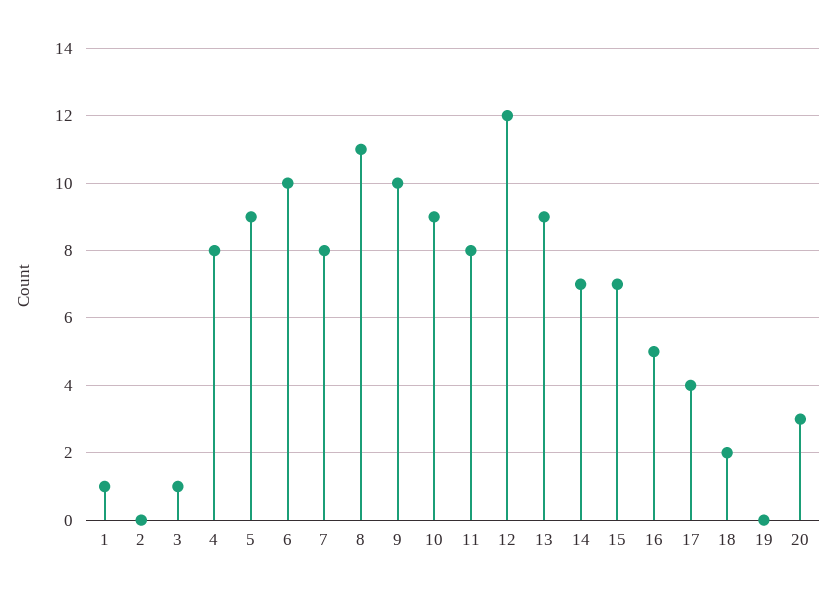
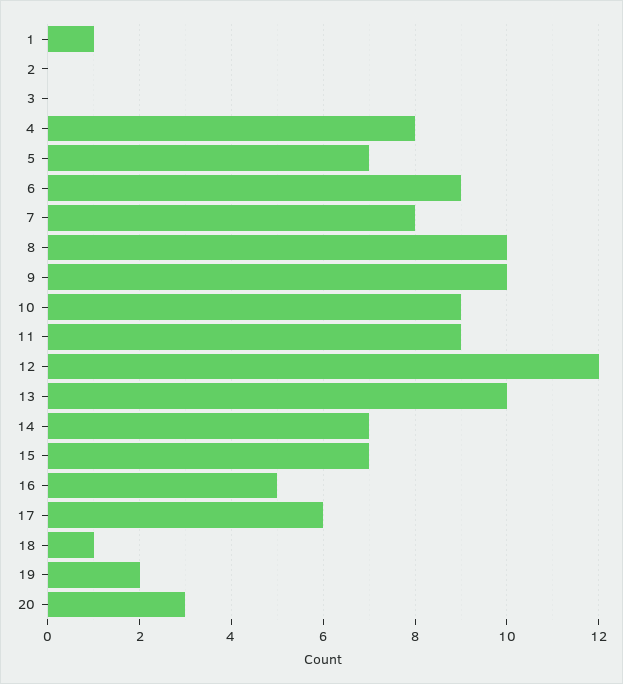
3: 1 -> 0
5: 9 -> 7
6: 10 -> 9
8: 11 -> 10
11: 8 -> 9
13: 9 -> 10
17: 4 -> 6
18: 2 -> 1
19: 0 -> 2

